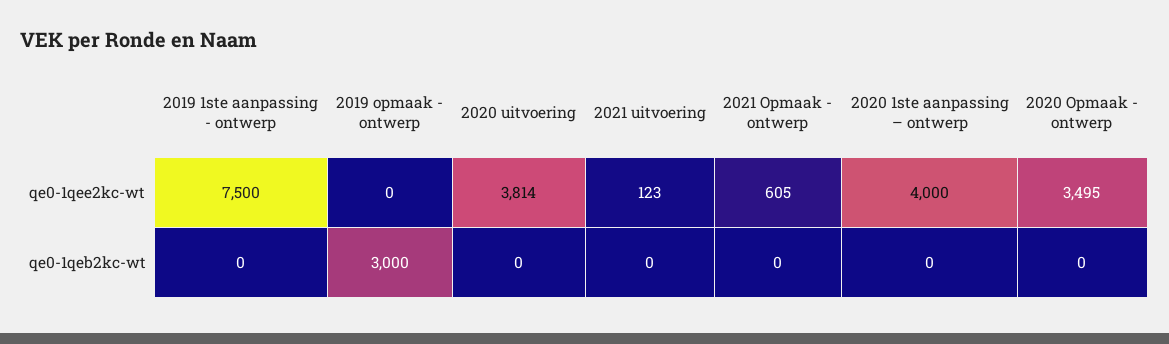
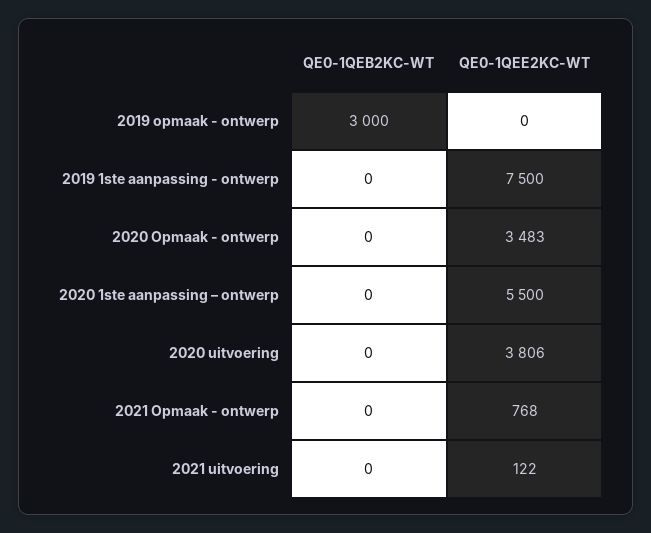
2020 uitvoering, qe0-1qee2kc-wt: 3814 -> 3806
2021 uitvoering, qe0-1qee2kc-wt: 123 -> 122
2021 Opmaak - ontwerp, qe0-1qee2kc-wt: 605 -> 768
2020 1ste aanpassing – ontwerp, qe0-1qee2kc-wt: 4000 -> 5500
2020 Opmaak - ontwerp, qe0-1qee2kc-wt: 3495 -> 3483

